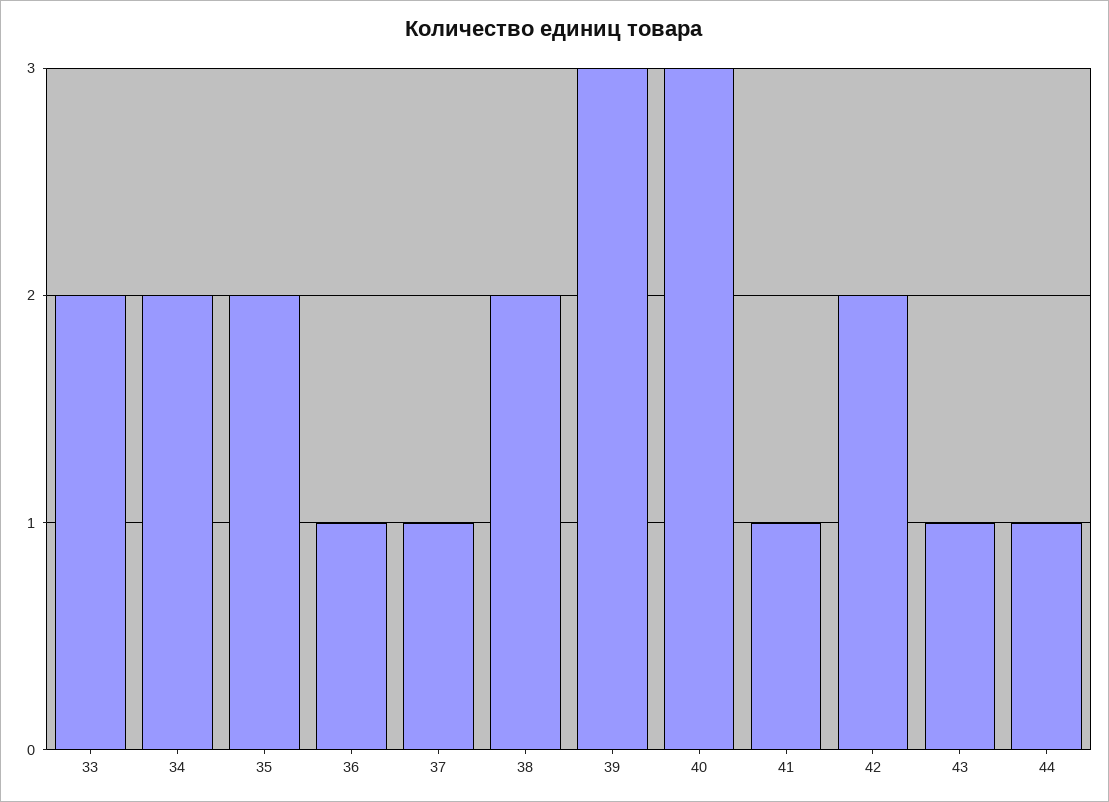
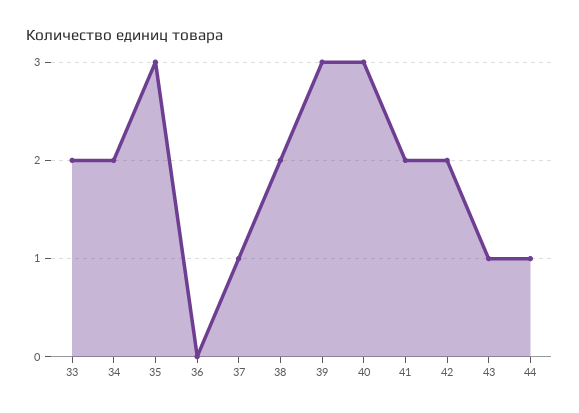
35: 2 -> 3
36: 1 -> 0
41: 1 -> 2

